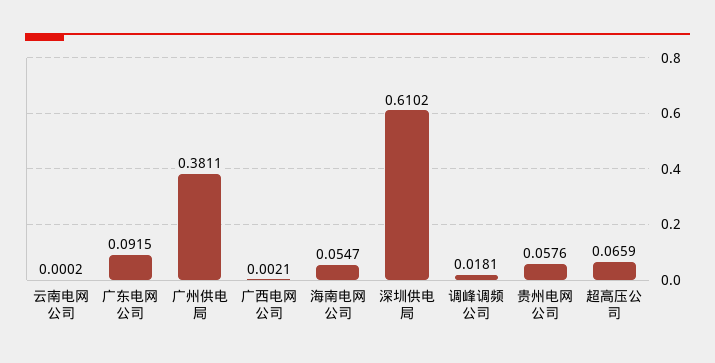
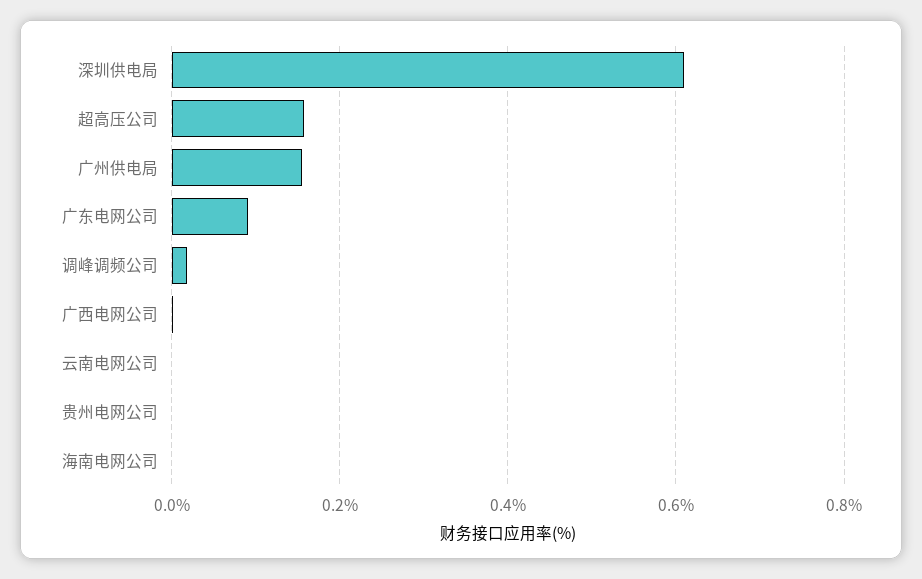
广州供电局: 0.3811 -> 0.16
海南电网公司: 0.0547 -> 0
贵州电网公司: 0.0576 -> 0
超高压公司: 0.0659 -> 0.16

